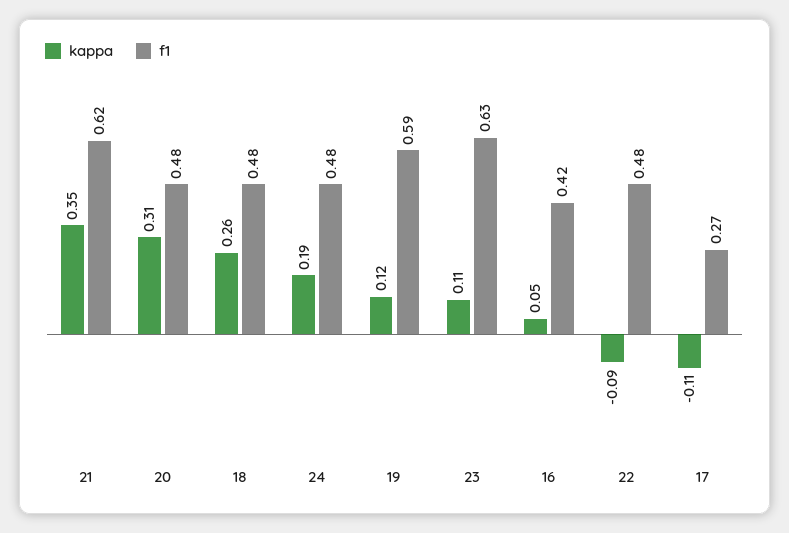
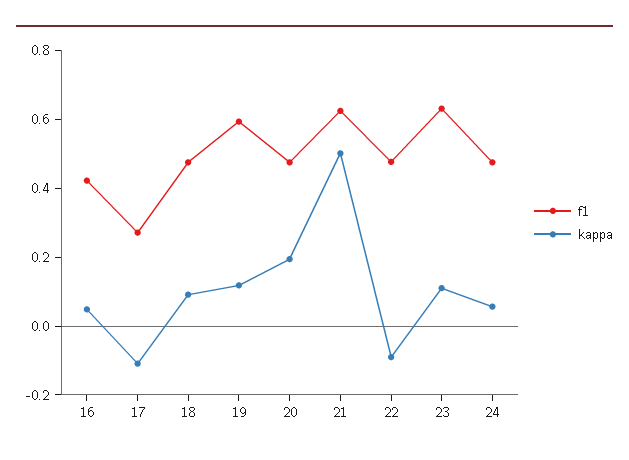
kappa, 21: 0.35 -> 0.5
kappa, 20: 0.31 -> 0.2
kappa, 18: 0.26 -> 0.1
kappa, 24: 0.19 -> 0.05

